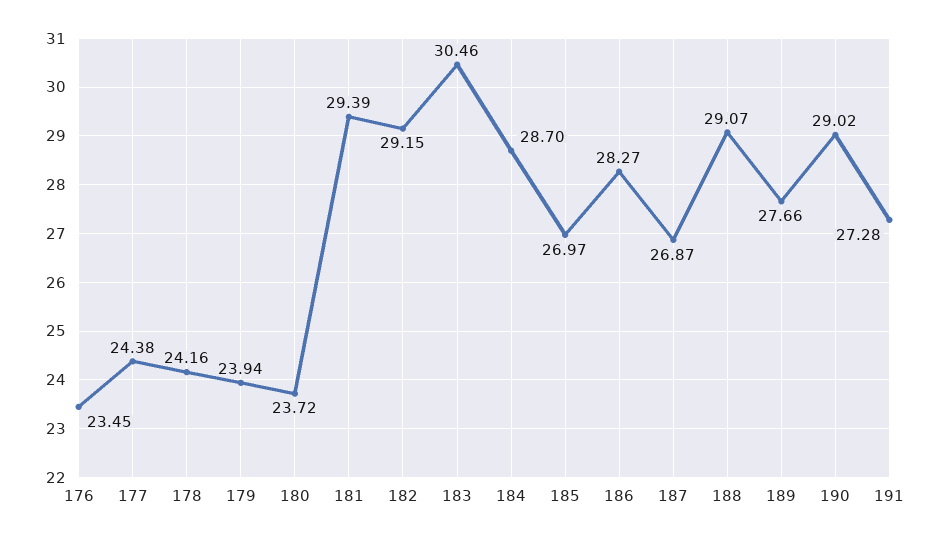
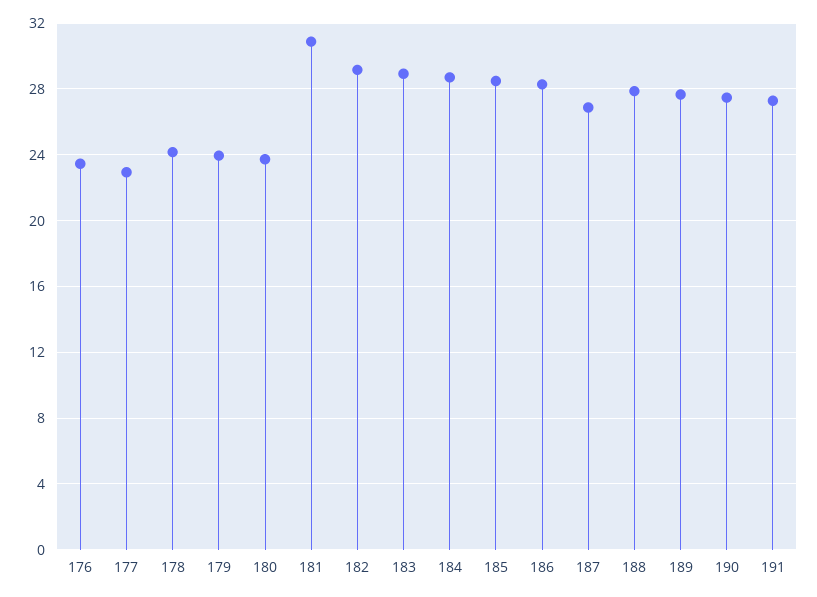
177: 24.38 -> 23
181: 29.39 -> 31
183: 30.46 -> 29
185: 26.97 -> 28.5
188: 29.07 -> 28
190: 29.02 -> 27.5

